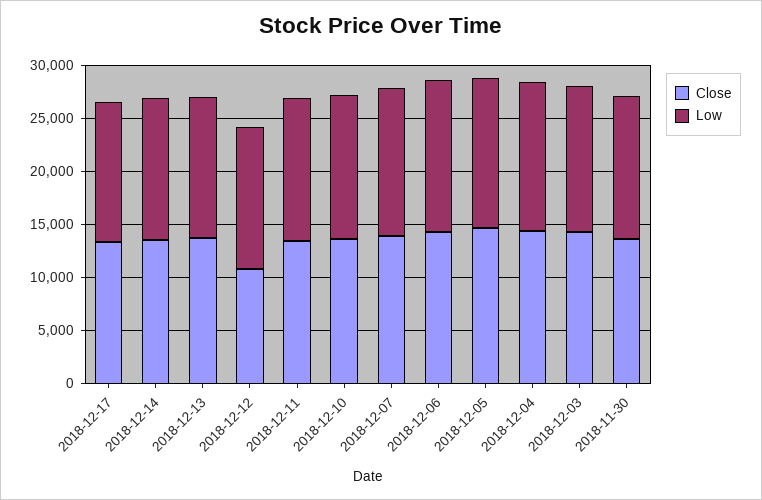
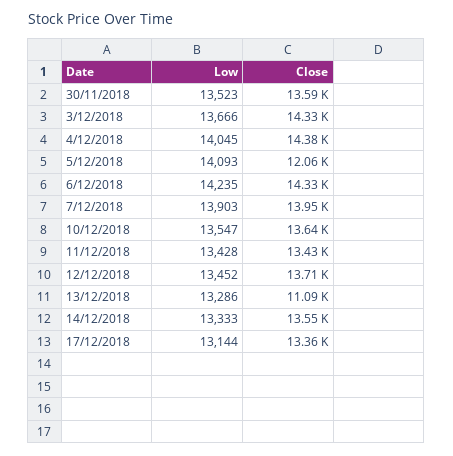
Close, 2018-12-13: 14000 -> 11090
Close, 2018-12-12: 11000 -> 13710
Close, 2018-12-05: 15000 -> 12060

